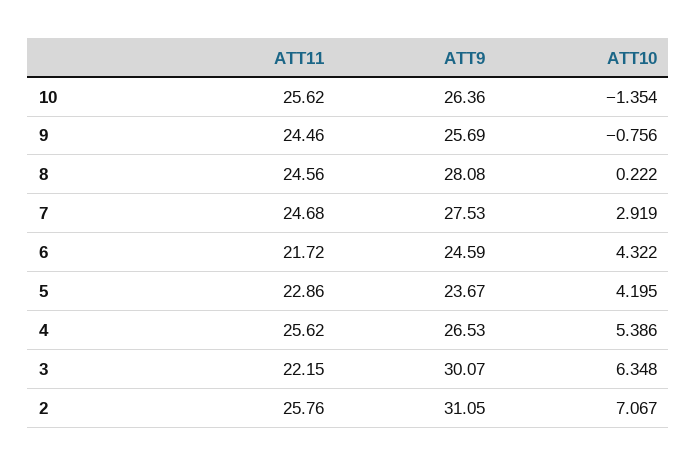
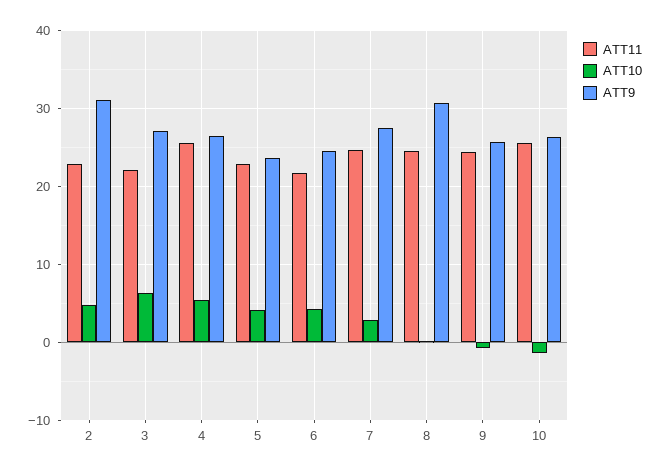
ATT9, 8: 28.08 -> 31
ATT9, 3: 30.07 -> 27
ATT11, 2: 25.76 -> 23
ATT10, 2: 7.067 -> 5

